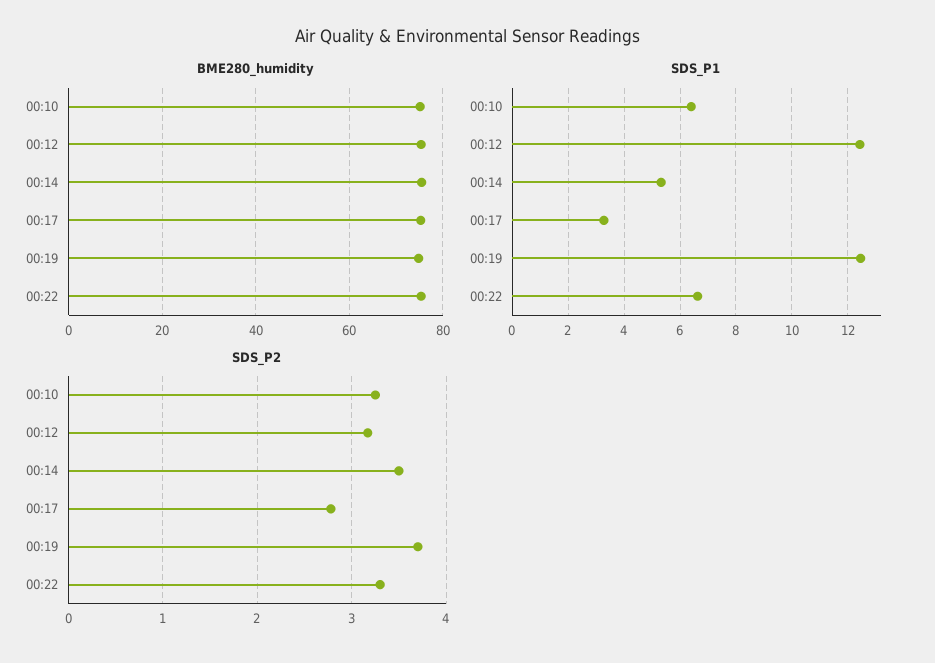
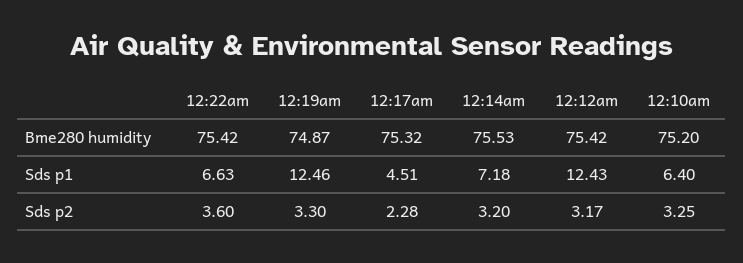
SDS_P1, 00:14: 5.25 -> 7.18
SDS_P1, 00:17: 3.25 -> 4.51
SDS_P2, 00:14: 3.5 -> 3.2
SDS_P2, 00:17: 2.8 -> 2.28
SDS_P2, 00:19: 3.7 -> 3.3
SDS_P2, 00:22: 3.3 -> 3.6

